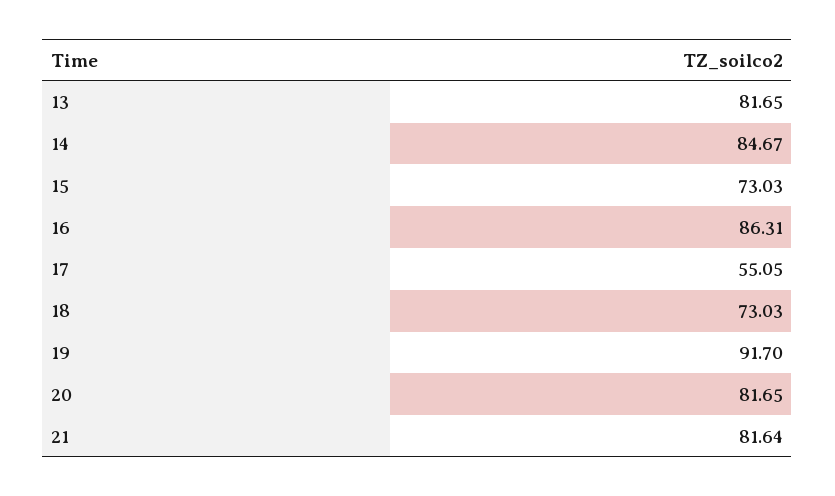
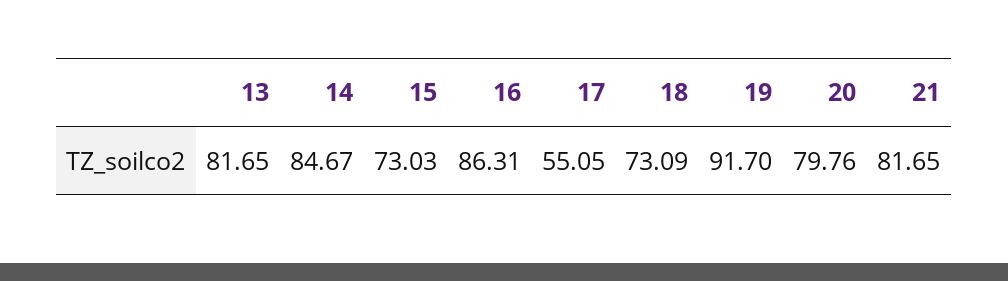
18: 73.03 -> 73.09
20: 81.65 -> 79.76
21: 81.64 -> 81.65

